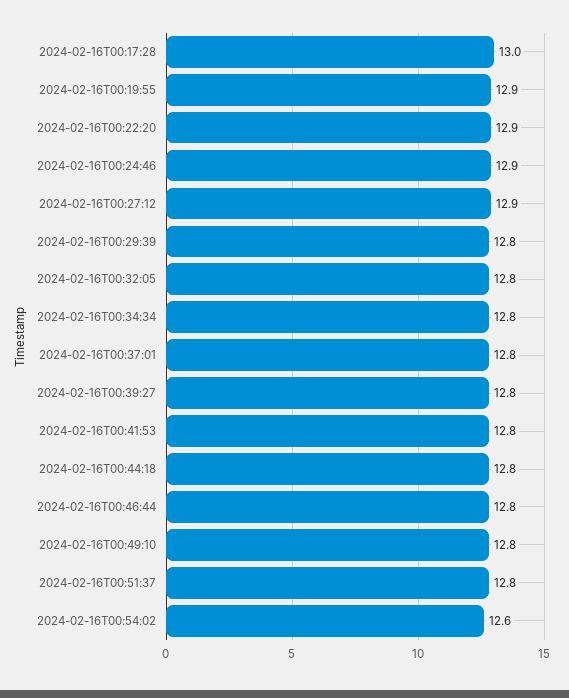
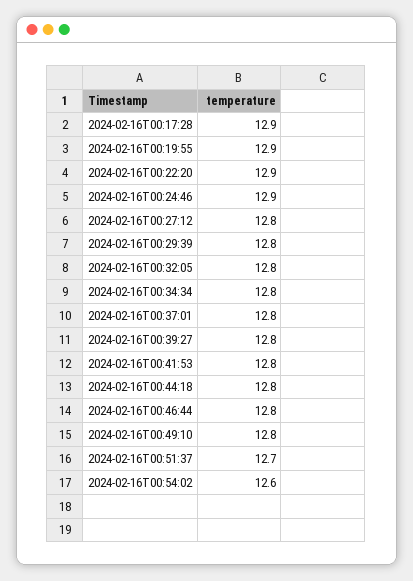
2024-02-16T00:17:28: 13 -> 12.9
2024-02-16T00:27:12: 12.9 -> 12.8
2024-02-16T00:51:37: 12.8 -> 12.7

